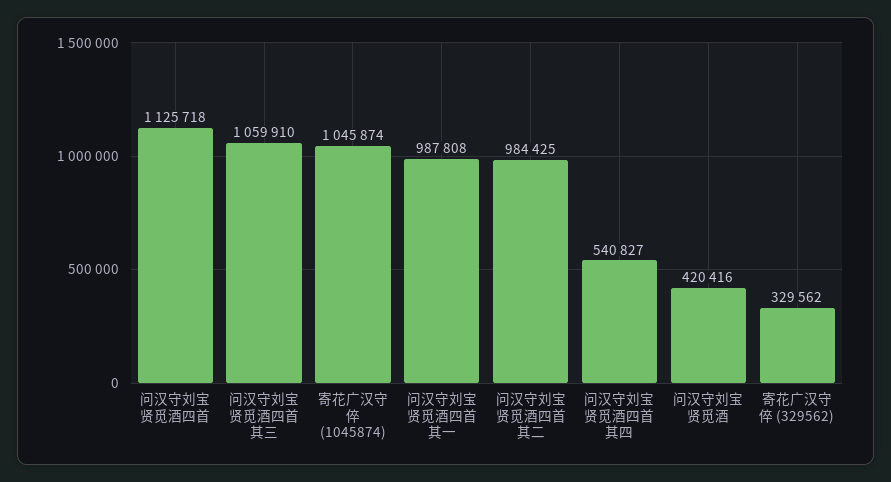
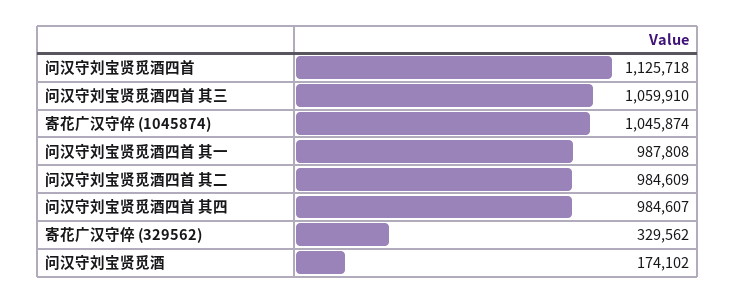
问汉守刘宝贤觅酒四首 其二: 984425 -> 984609
问汉守刘宝贤觅酒四首 其四: 540827 -> 984607
问汉守刘宝贤觅酒: 420416 -> 174102

